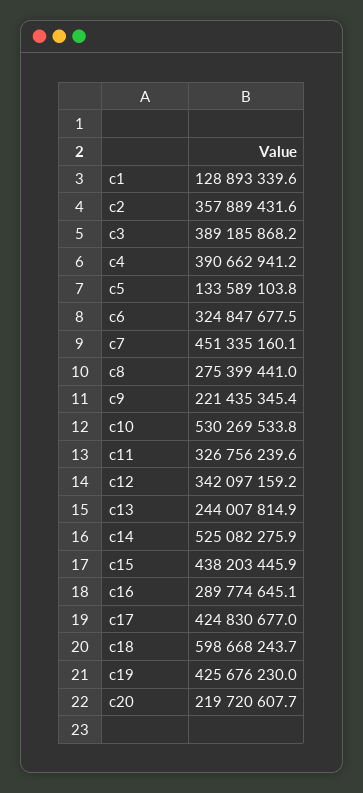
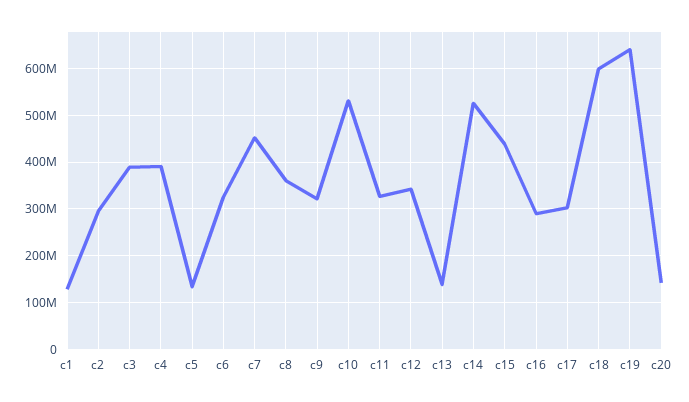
c2: 357889431.6 -> 300000000
c8: 275399441 -> 360000000
c9: 221435345.4 -> 320000000
c13: 244007814.9 -> 140000000
c17: 424830677 -> 300000000
c19: 425676230 -> 640000000
c20: 219720607.7 -> 140000000

